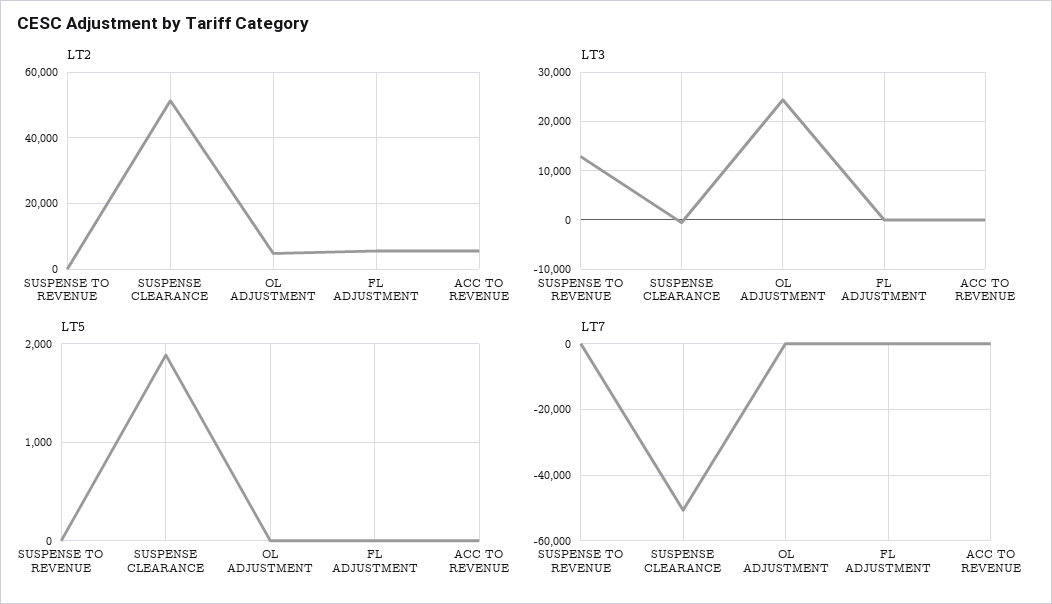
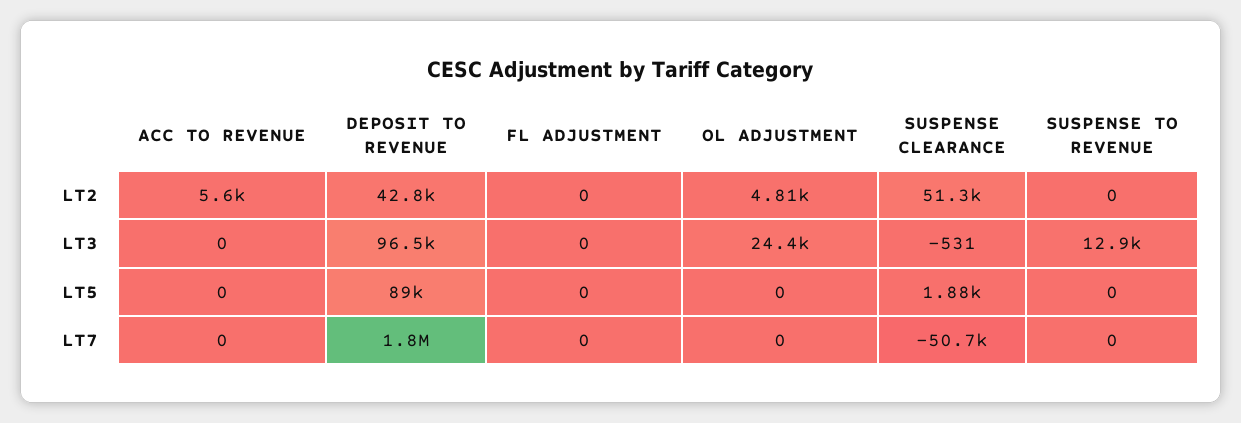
LT2, FL ADJUSTMENT: 6000 -> 0
LT2, DEPOSIT TO REVENUE: none -> 42800
LT3, DEPOSIT TO REVENUE: none -> 96500
LT5, DEPOSIT TO REVENUE: none -> 89000
LT7, DEPOSIT TO REVENUE: none -> 1800000

